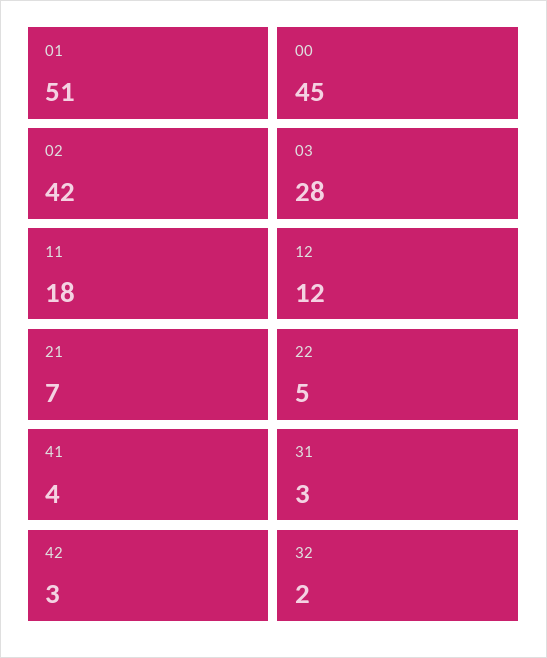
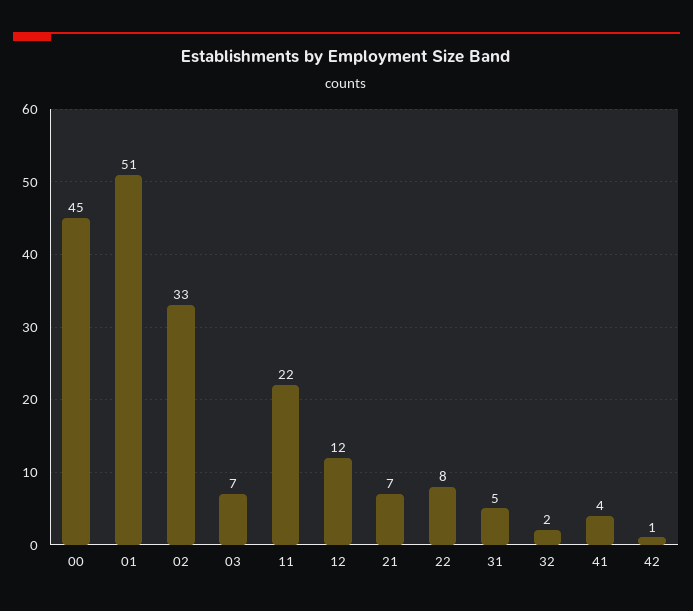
02: 42 -> 33
03: 28 -> 7
11: 18 -> 22
22: 5 -> 8
31: 3 -> 5
42: 3 -> 1

